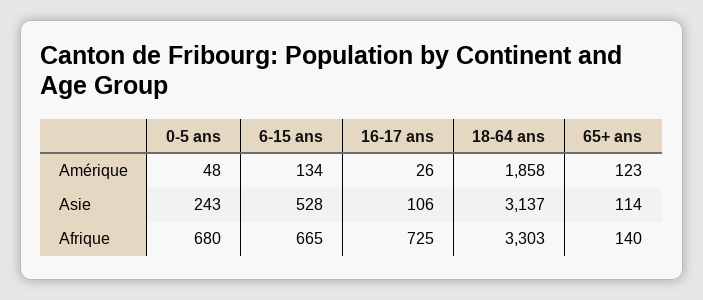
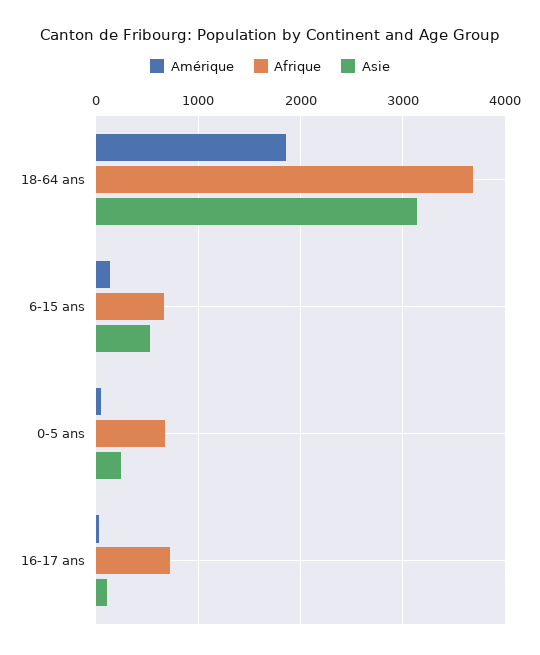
Amérique, 65+ ans: 123 -> none
Asie, 65+ ans: 114 -> none
Afrique, 18-64 ans: 3303 -> 3700
Afrique, 65+ ans: 140 -> none

